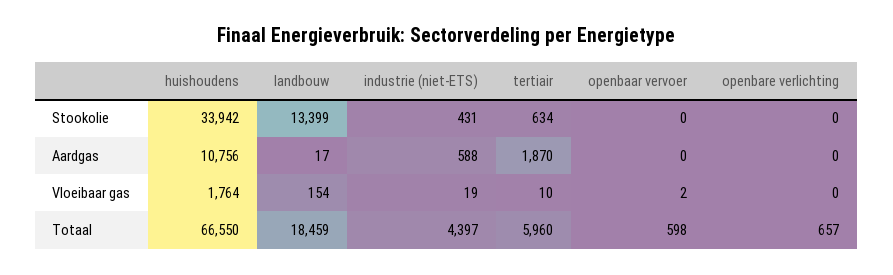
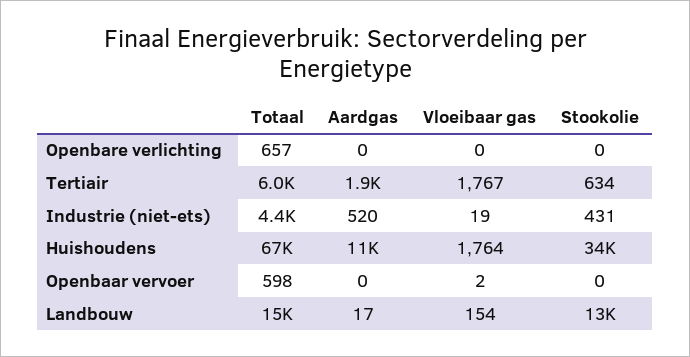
industrie (niet-ETS), Aardgas: 588 -> 520
tertiair, Vloeibaar gas: 10 -> 1767
landbouw, Totaal: 18459 -> 15000

